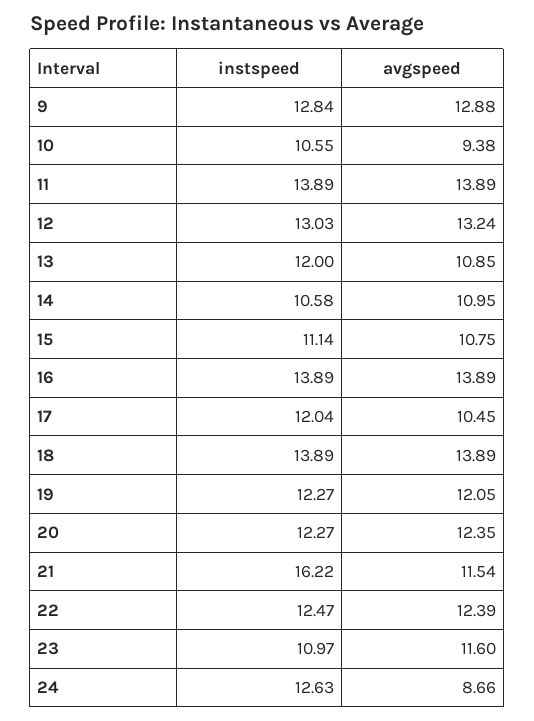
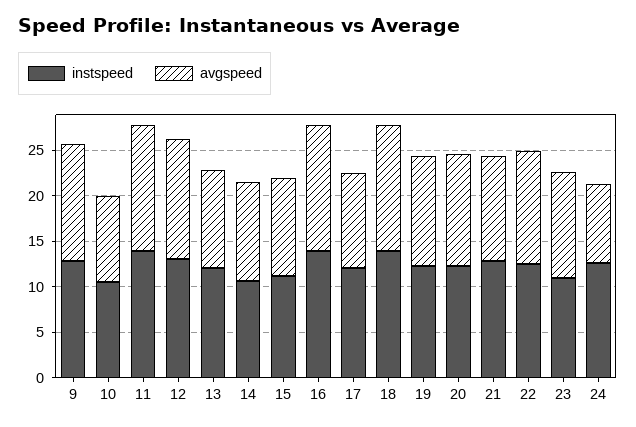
instspeed, 21: 16.22 -> 13

